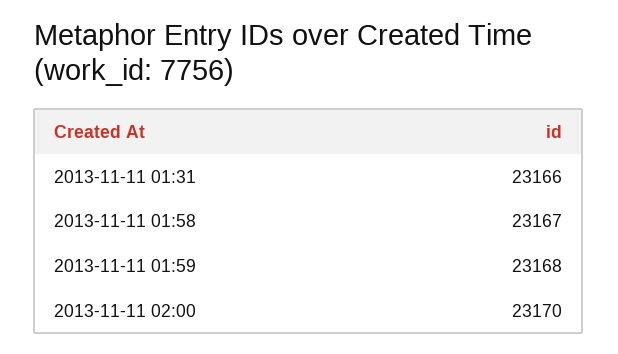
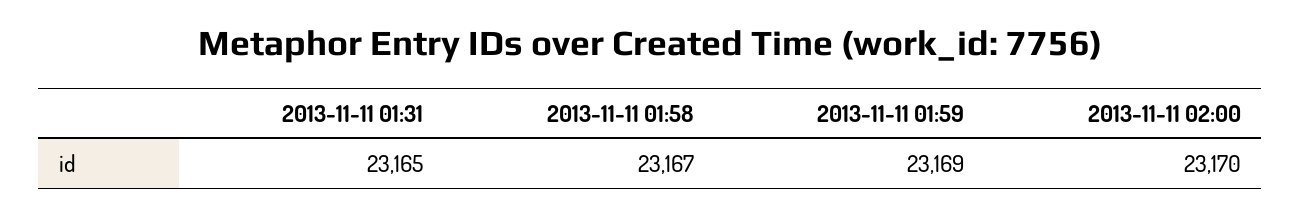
2013-11-11 01:31: 23166 -> 23165
2013-11-11 01:59: 23168 -> 23169

